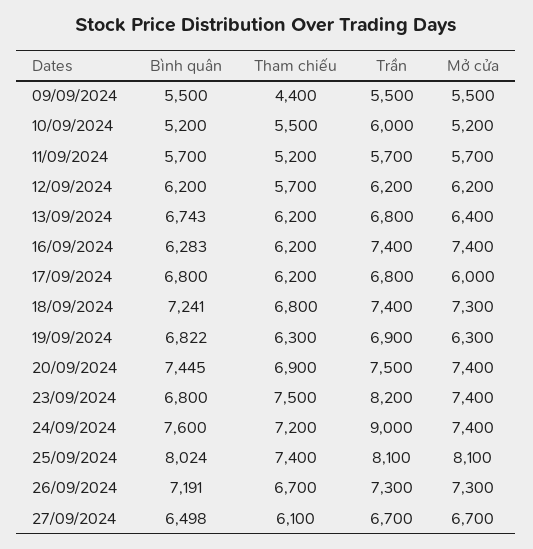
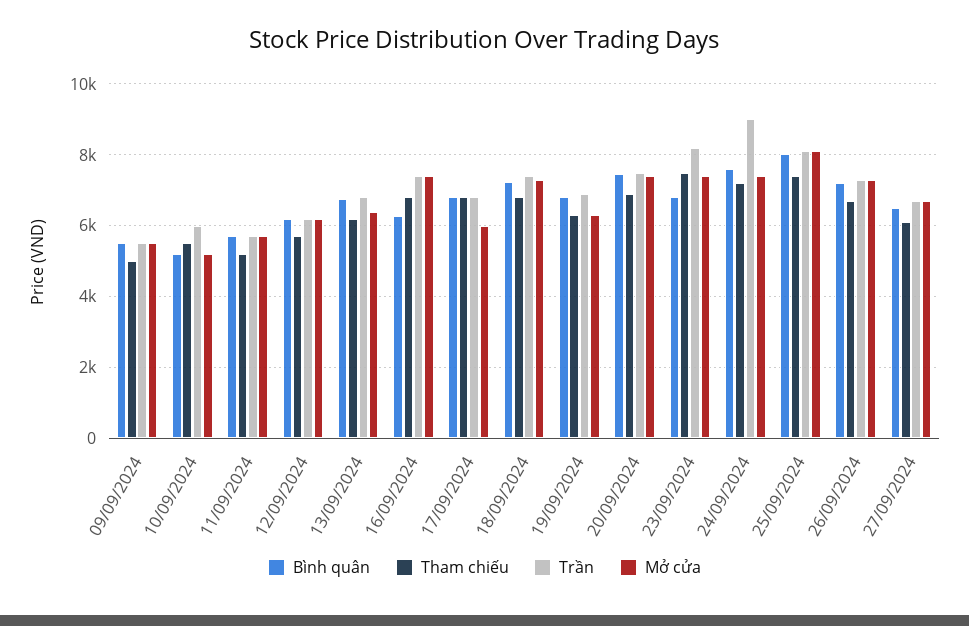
Tham chiếu, 09/09/2024: 4400 -> 5000
Tham chiếu, 16/09/2024: 6200 -> 6800
Tham chiếu, 17/09/2024: 6200 -> 6800

